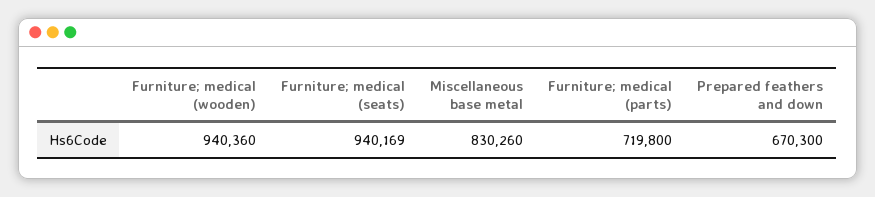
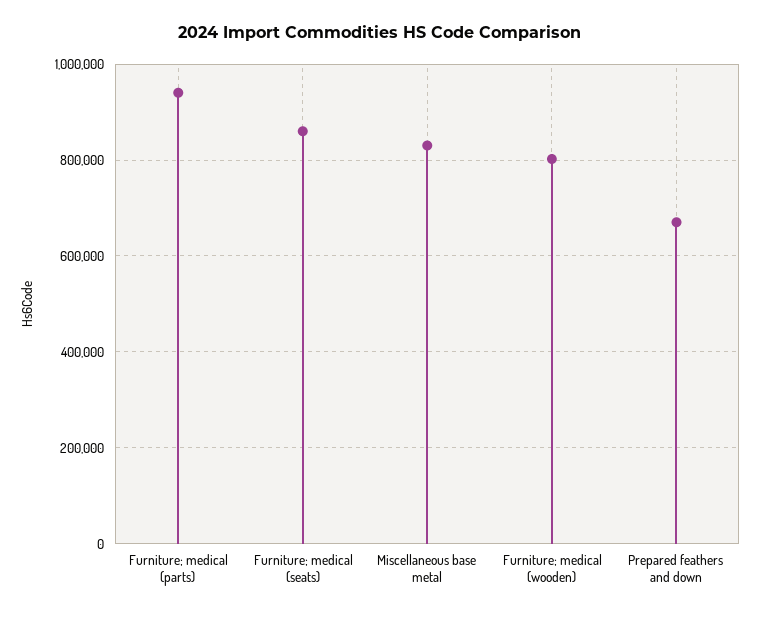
Furniture; medical (wooden): 940360 -> 800000
Furniture; medical (seats): 940169 -> 860000
Furniture; medical (parts): 719800 -> 940000

